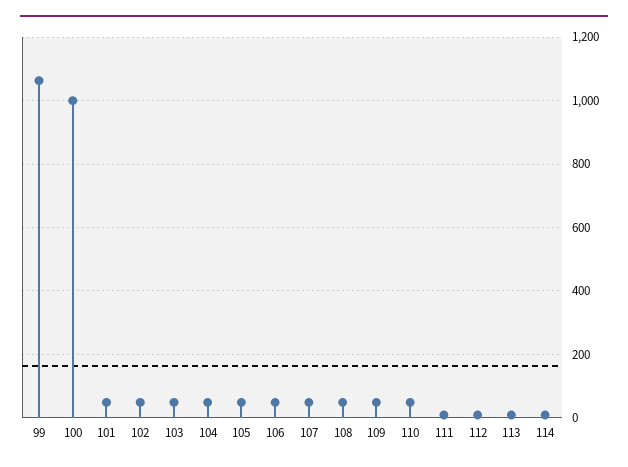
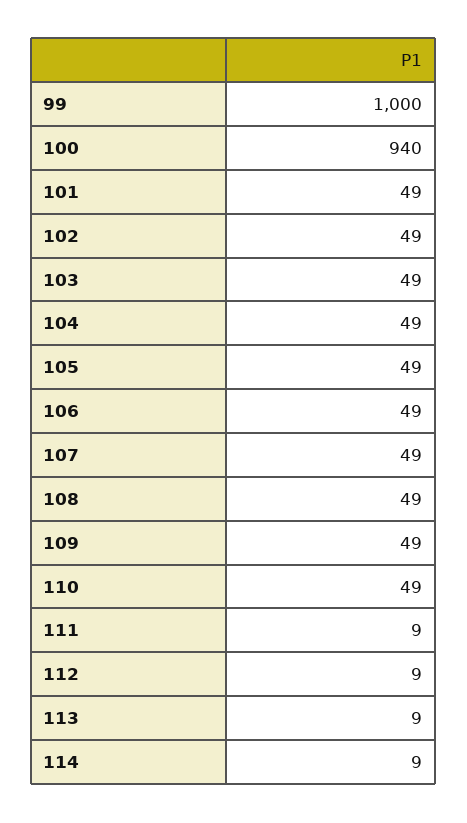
99: 1060 -> 1000
100: 1000 -> 940

